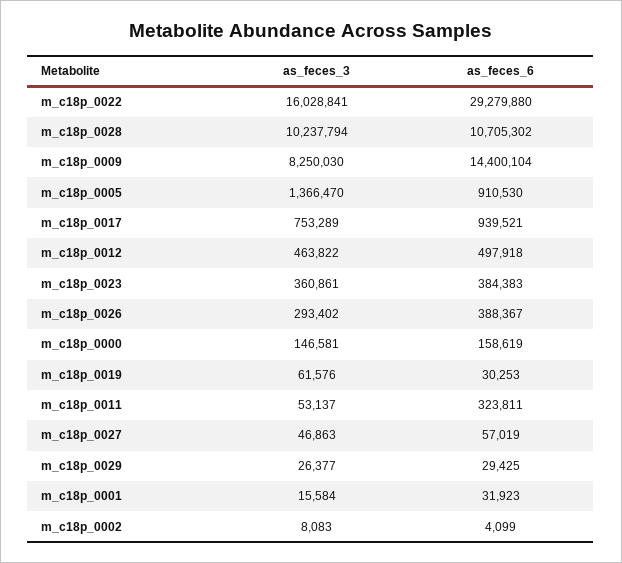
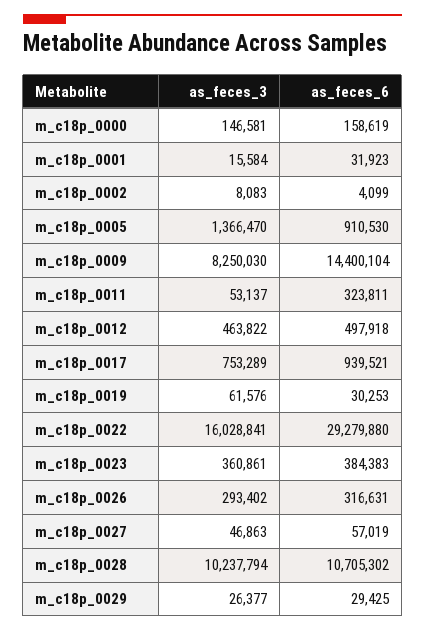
as_feces_6, m_c18p_0026: 388367 -> 316631

